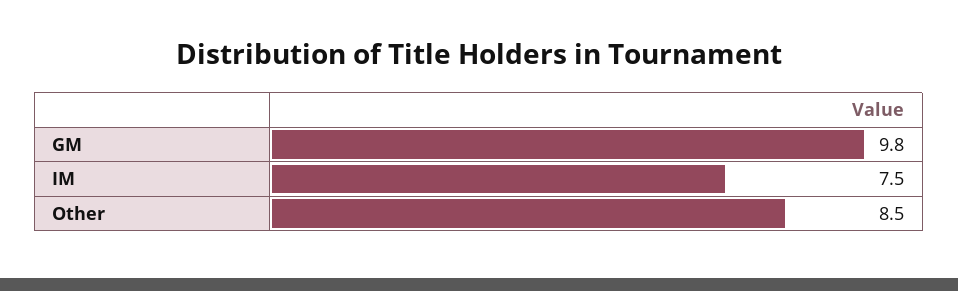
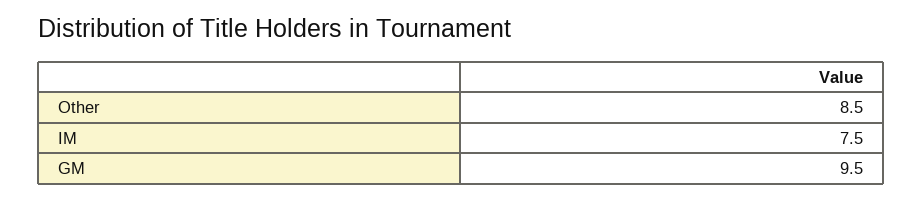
GM: 9.8 -> 9.5

